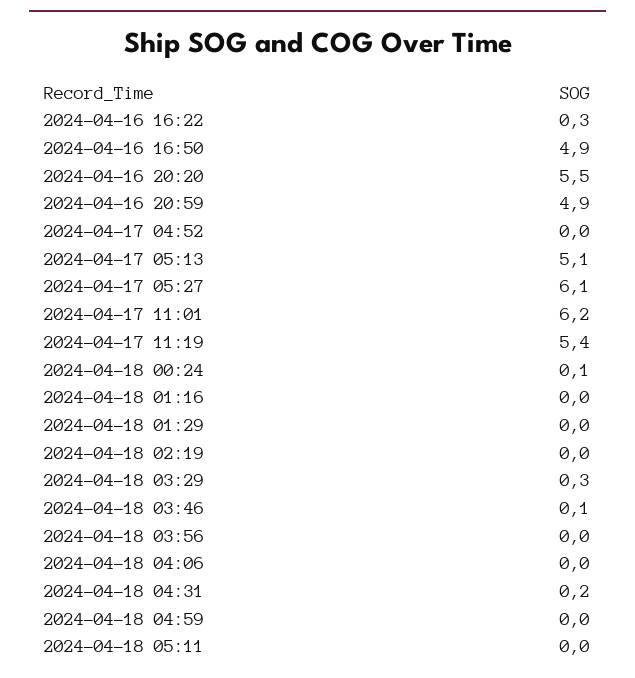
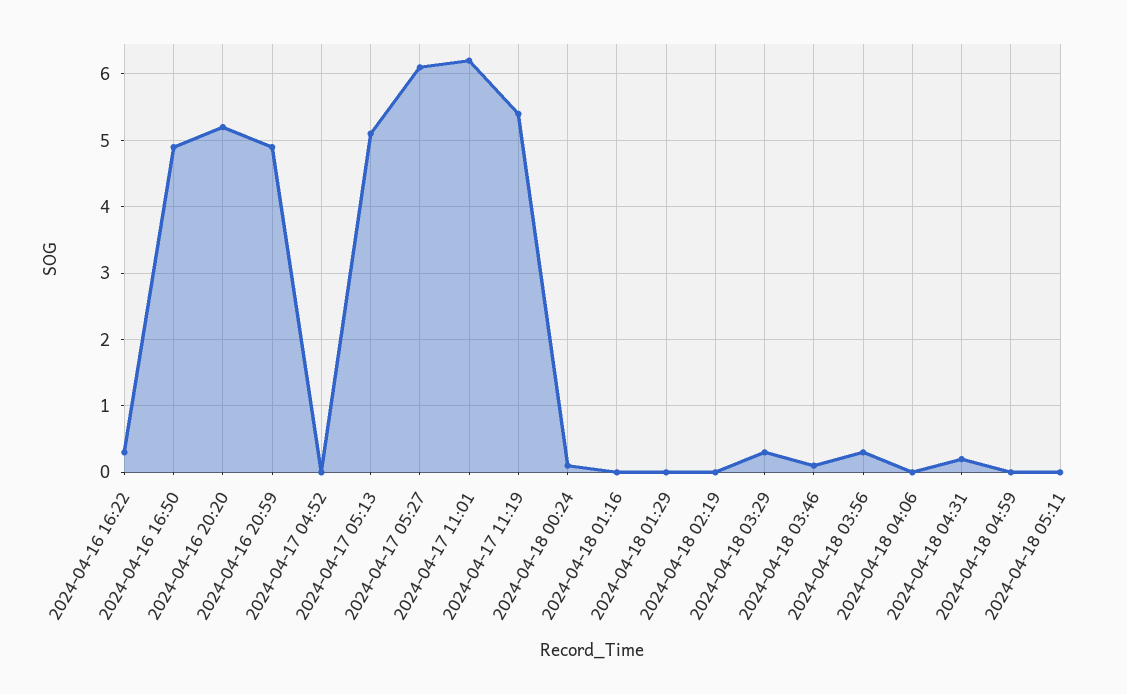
2024-04-16 20:20: 5.5 -> 5.2
2024-04-18 03:56: 0 -> 0.3

